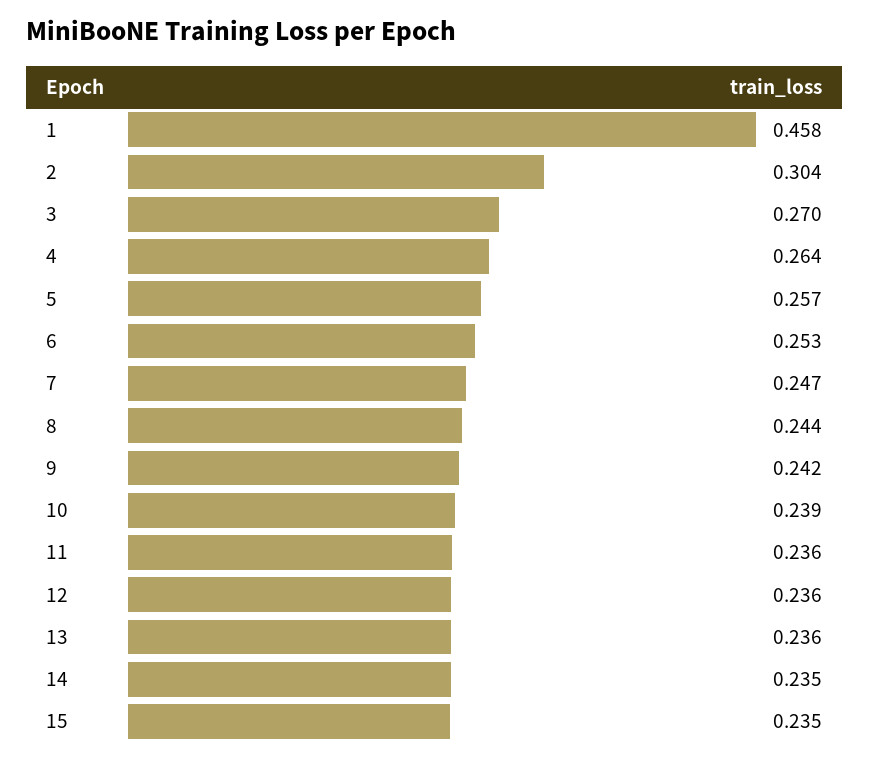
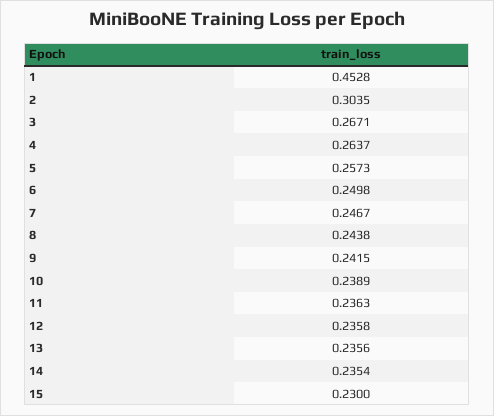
1: 0.458 -> 0.4528
3: 0.27 -> 0.2671
6: 0.253 -> 0.2498
15: 0.235 -> 0.23

